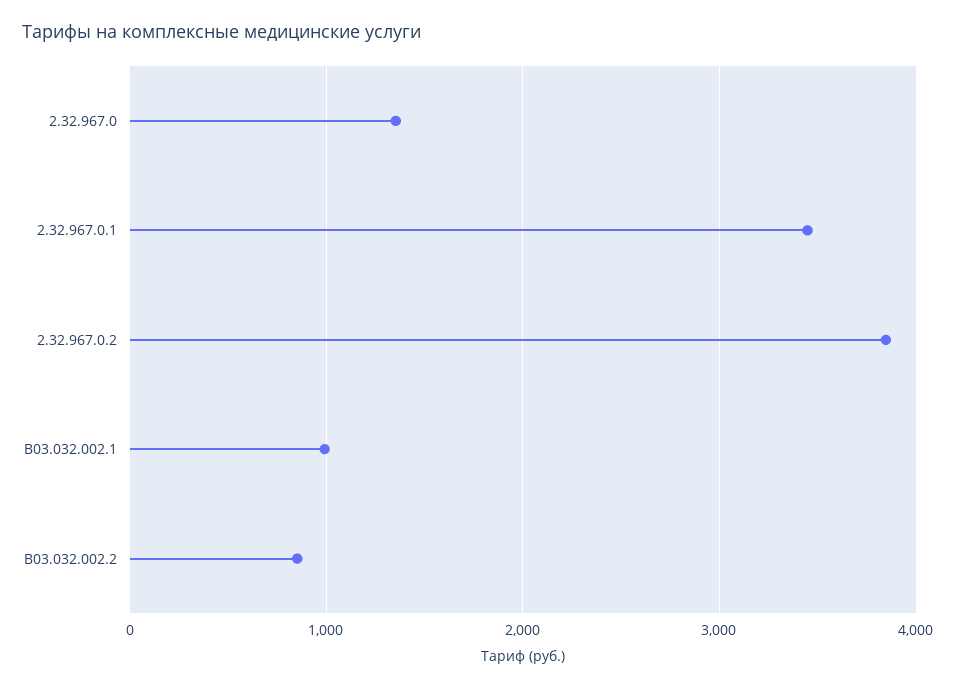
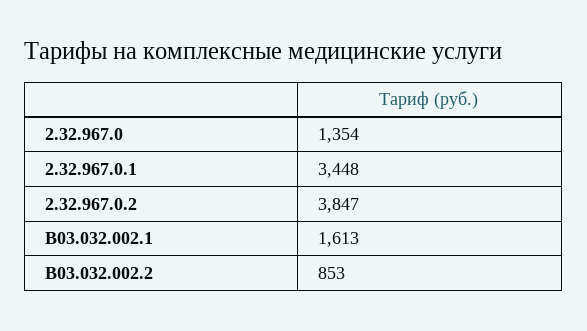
B03.032.002.1: 1000 -> 1613

